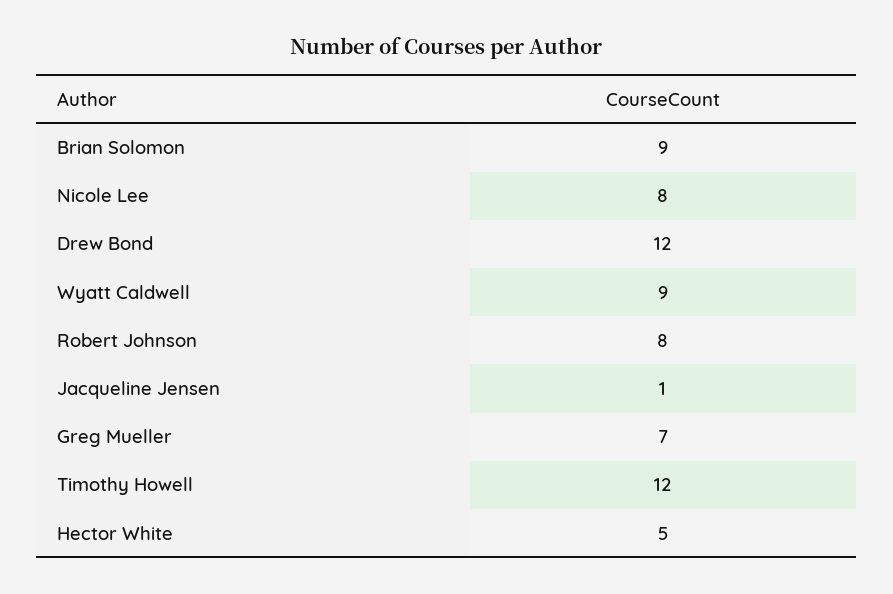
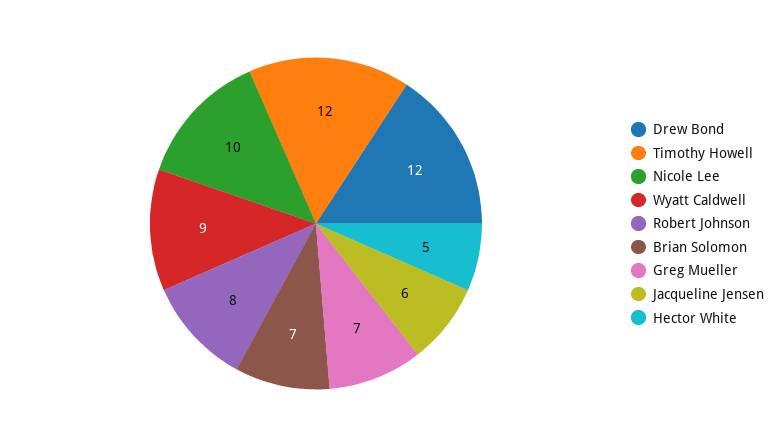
Brian Solomon: 9 -> 7
Nicole Lee: 8 -> 10
Jacqueline Jensen: 1 -> 6

